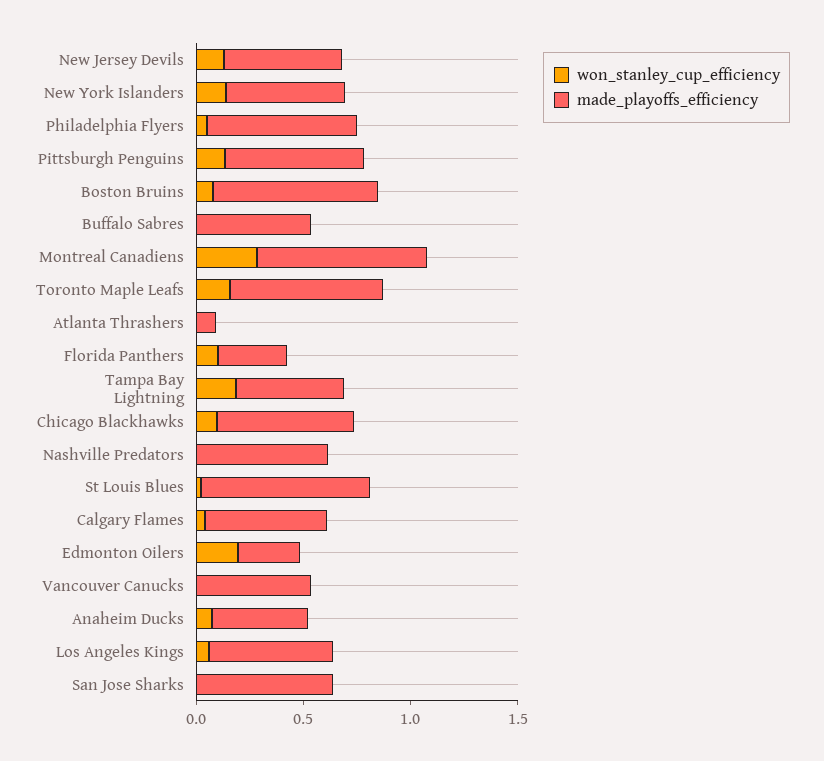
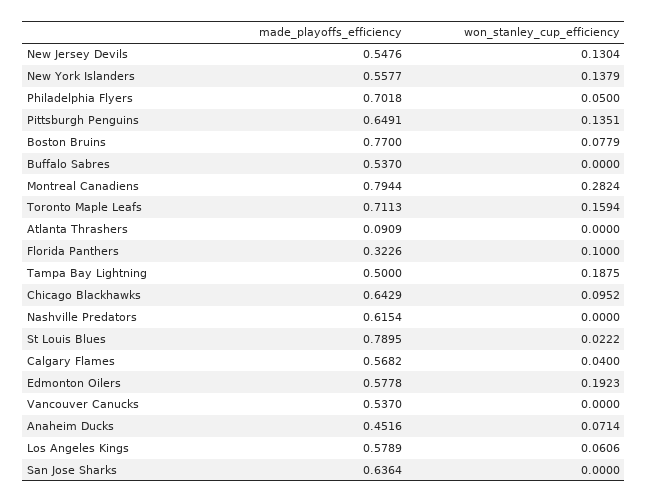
made_playoffs_efficiency, Edmonton Oilers: 0.3 -> 0.5778

